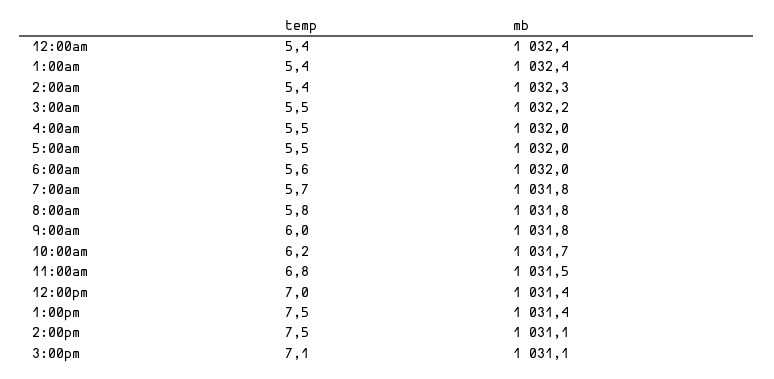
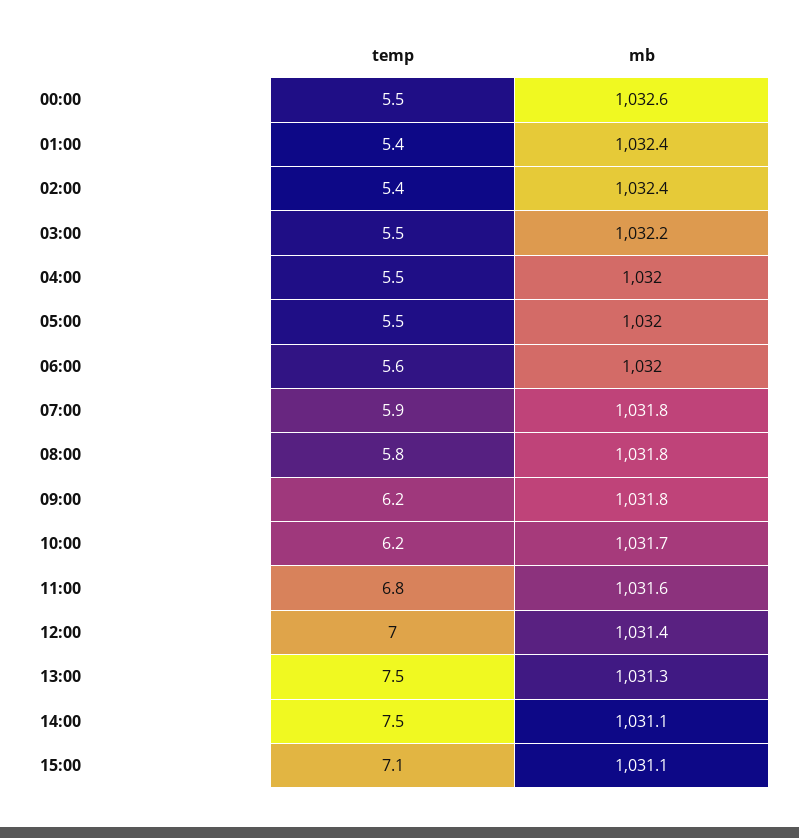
temp, 12:00am: 5.4 -> 5.5
mb, 12:00am: 1032.4 -> 1032.6
mb, 2:00am: 1032.3 -> 1032.4
temp, 7:00am: 5.7 -> 5.9
temp, 9:00am: 6 -> 6.2
mb, 11:00am: 1031.5 -> 1031.6
mb, 1:00pm: 1031.4 -> 1031.3

